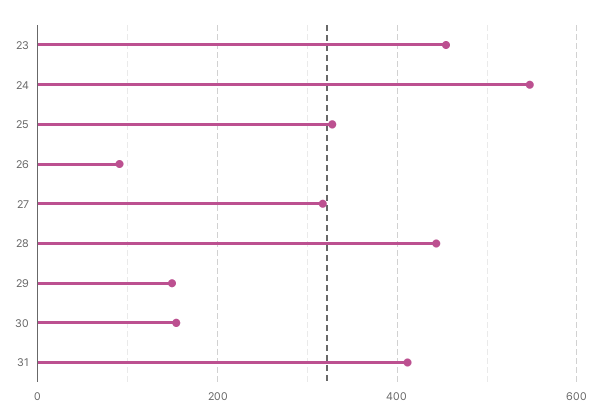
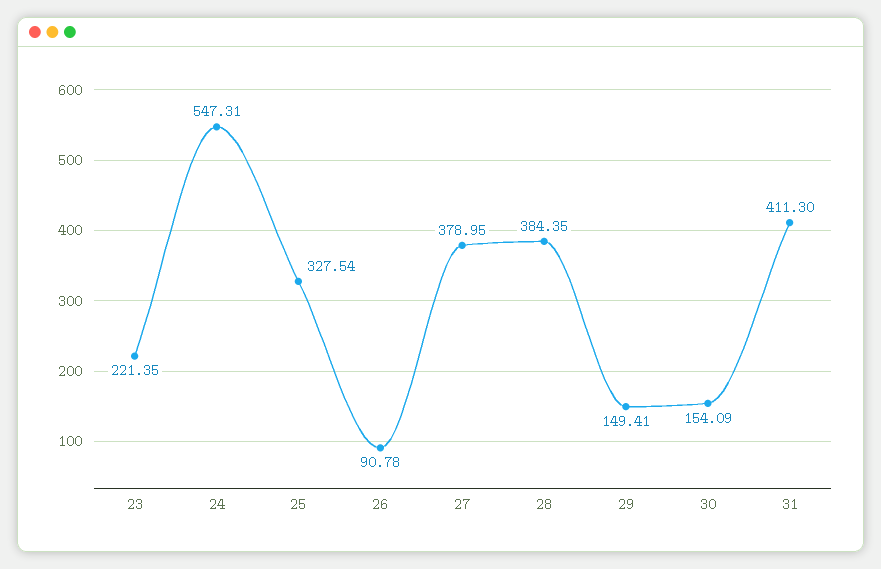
23: 460 -> 221.35
27: 320 -> 378.95
28: 440 -> 384.35

